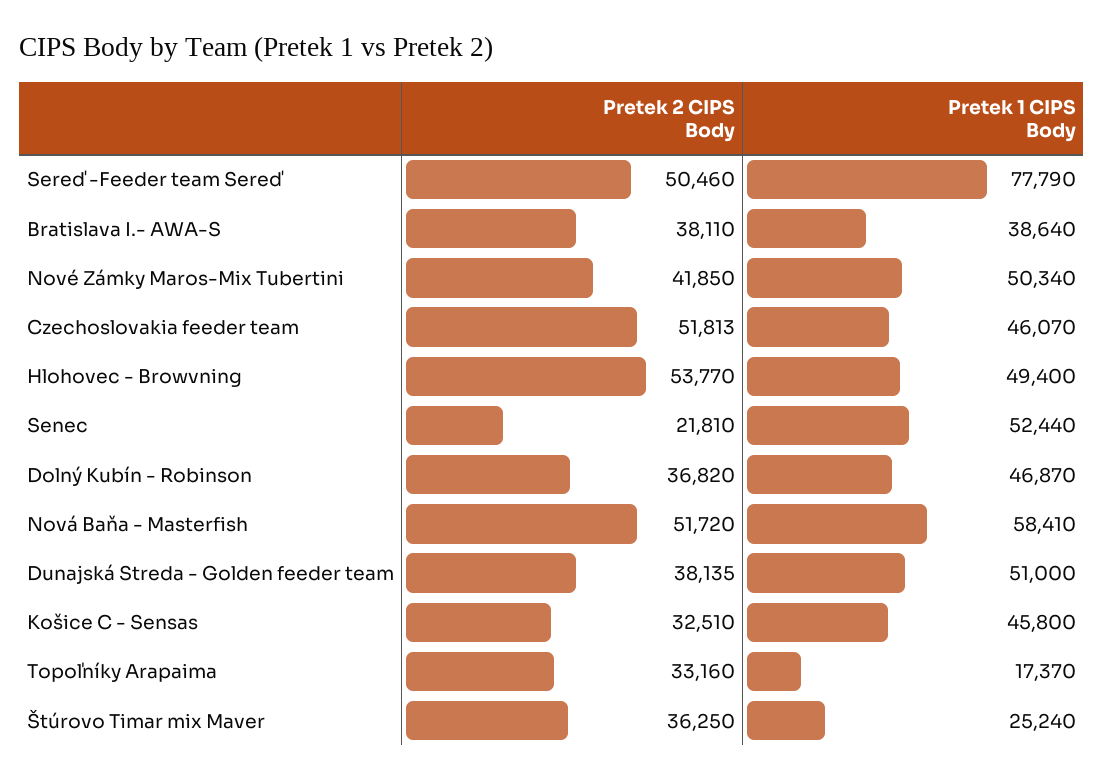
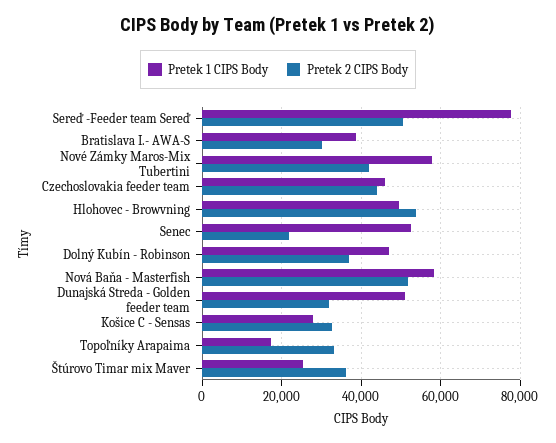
Pretek 2 CIPS Body, Bratislava I.- AWA-S: 38110 -> 30000
Pretek 1 CIPS Body, Nové Zámky Maros-Mix Tubertini: 50340 -> 58000
Pretek 2 CIPS Body, Czechoslovakia feeder team: 51813 -> 44000
Pretek 2 CIPS Body, Dunajská Streda - Golden feeder team: 38135 -> 32000
Pretek 1 CIPS Body, Košice C - Sensas: 45800 -> 28000

